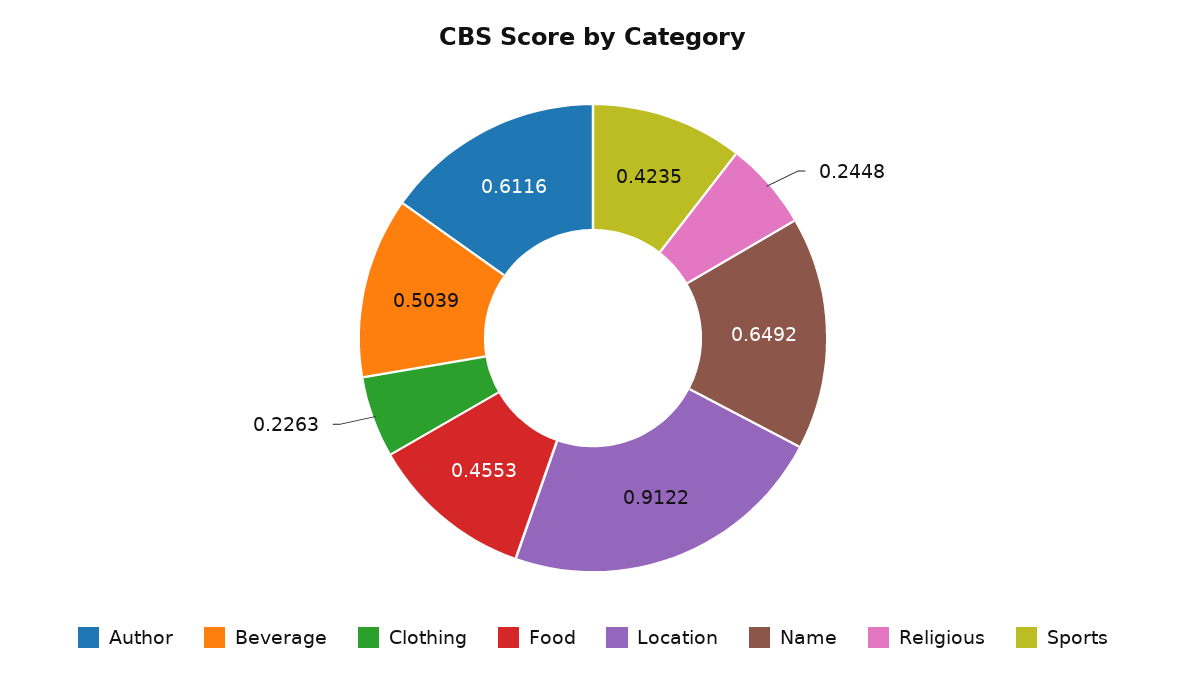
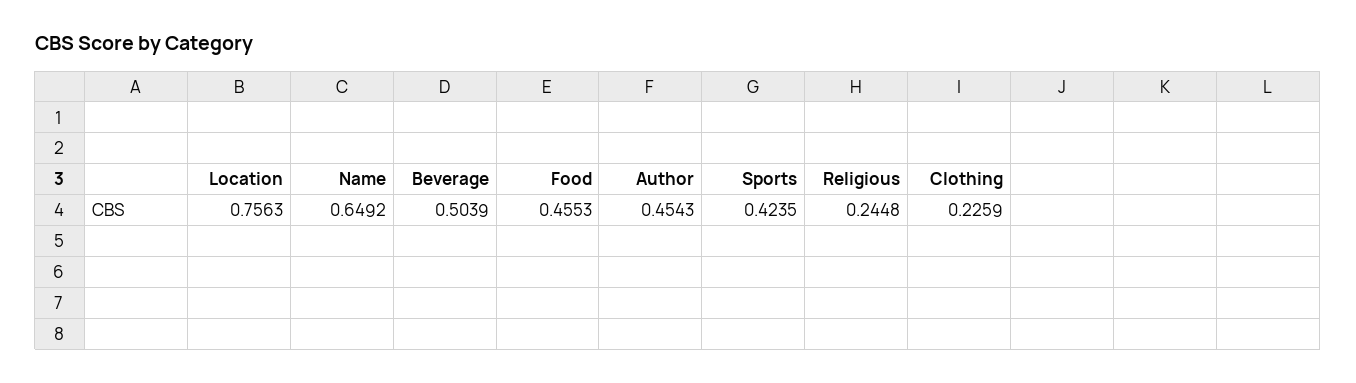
Author: 0.6116 -> 0.4543
Clothing: 0.2263 -> 0.2259
Location: 0.9122 -> 0.7563

